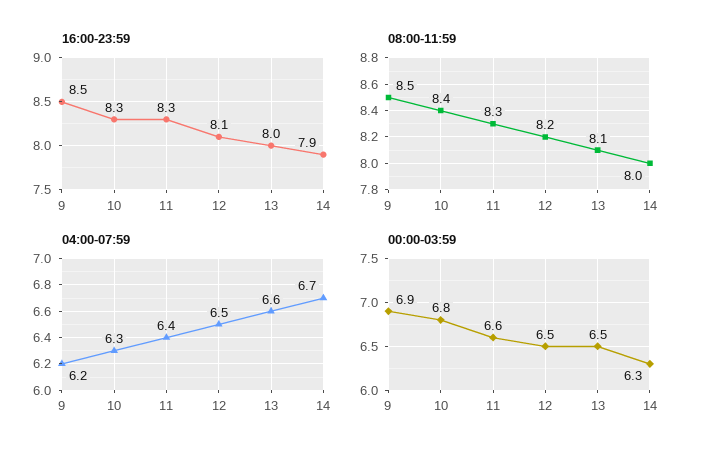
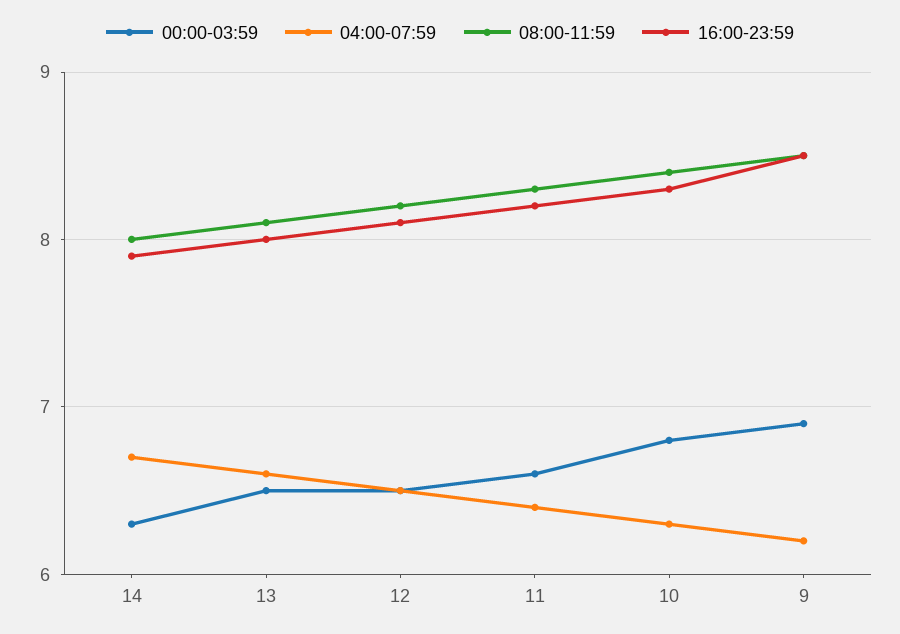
16:00-23:59, 11: 8.3 -> 8.2

